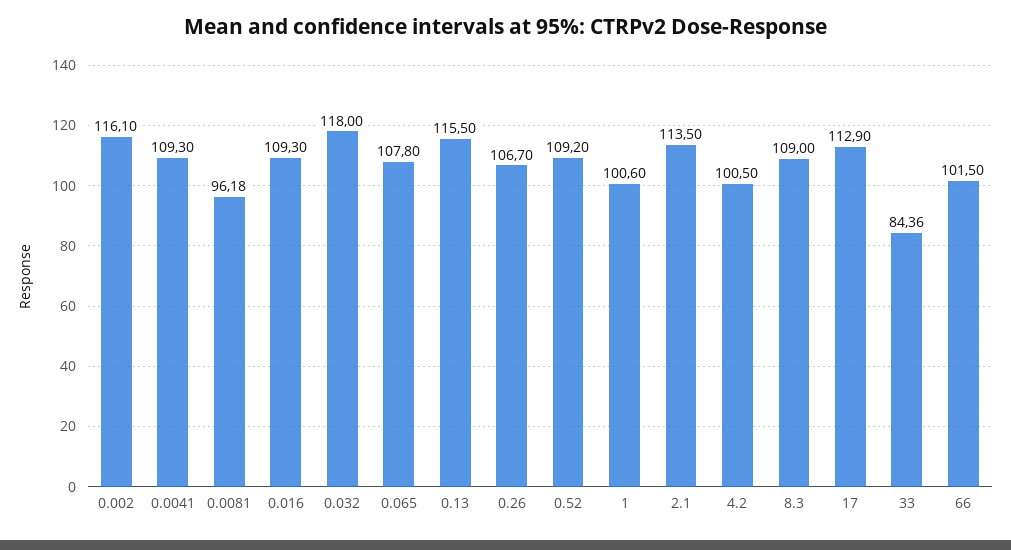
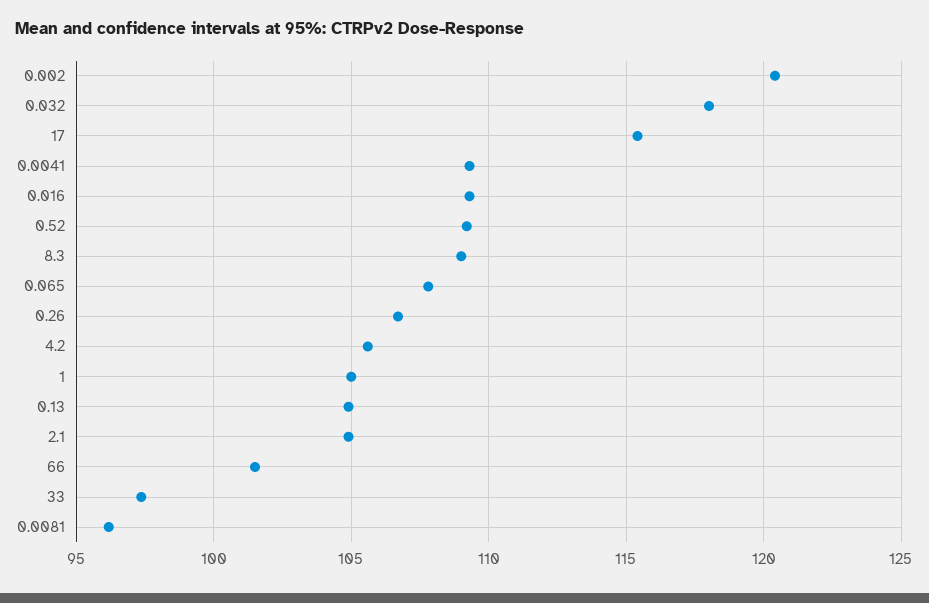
0.002: 116.1 -> 120.5
0.13: 115.5 -> 105
1: 100.6 -> 105
2.1: 113.5 -> 105
4.2: 100.5 -> 105.5
17: 112.9 -> 115.5
33: 84.36 -> 97.5

